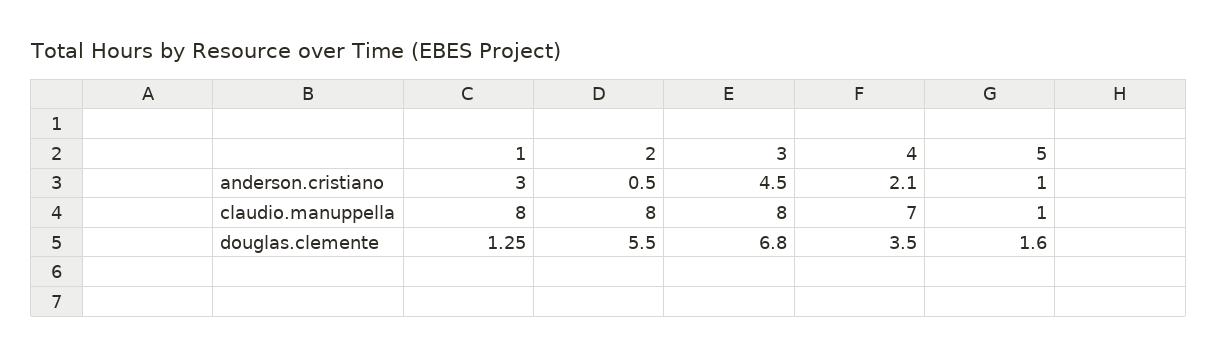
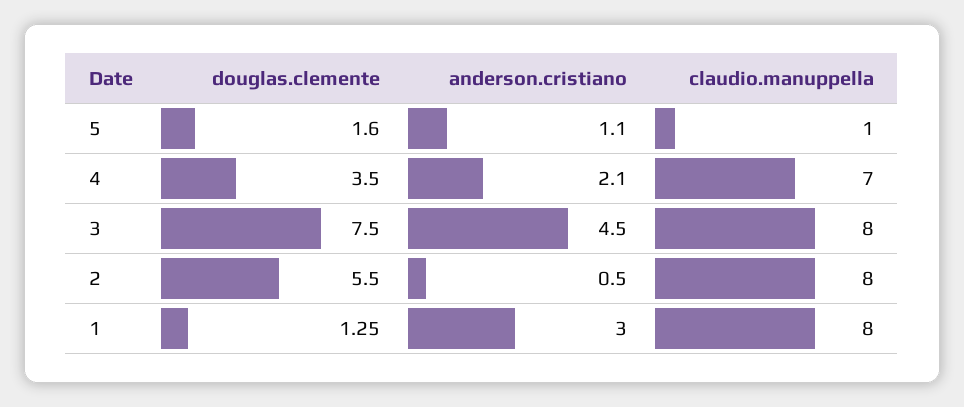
5, anderson.cristiano: 1 -> 1.1
3, douglas.clemente: 6.8 -> 7.5

